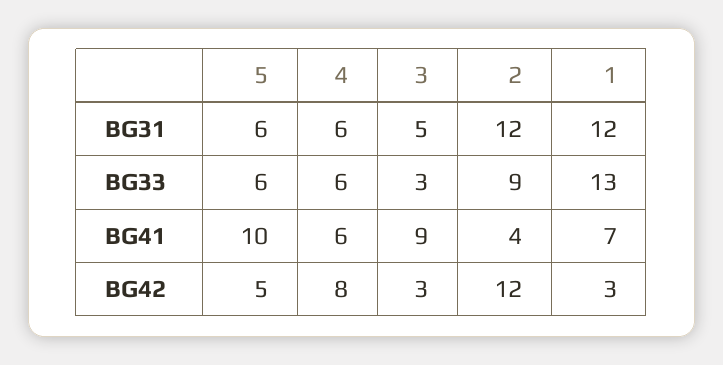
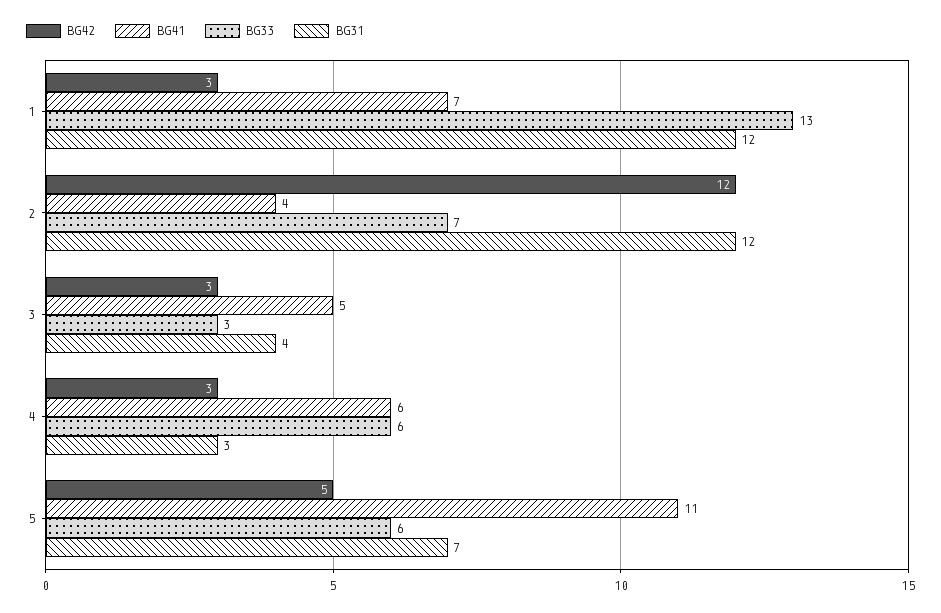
BG31, 5: 6 -> 7
BG31, 4: 6 -> 3
BG31, 3: 5 -> 4
BG33, 2: 9 -> 7
BG41, 5: 10 -> 11
BG41, 3: 9 -> 5
BG42, 4: 8 -> 3

